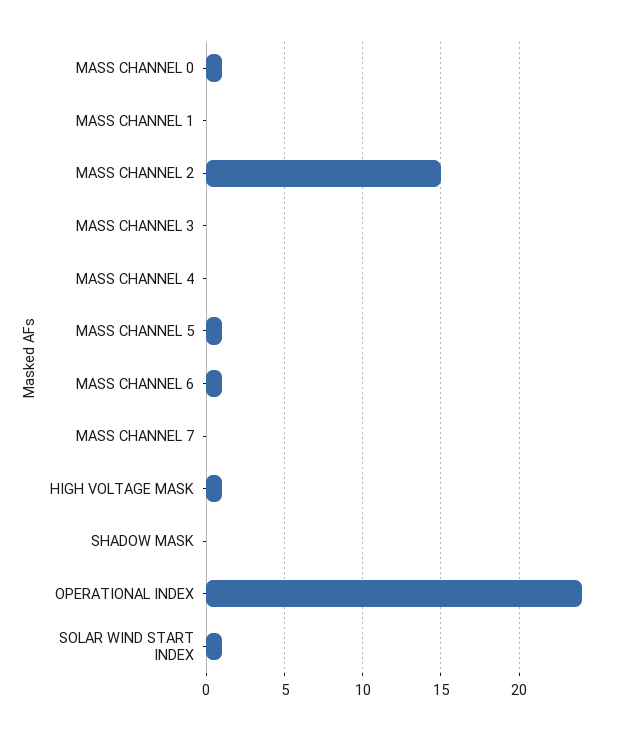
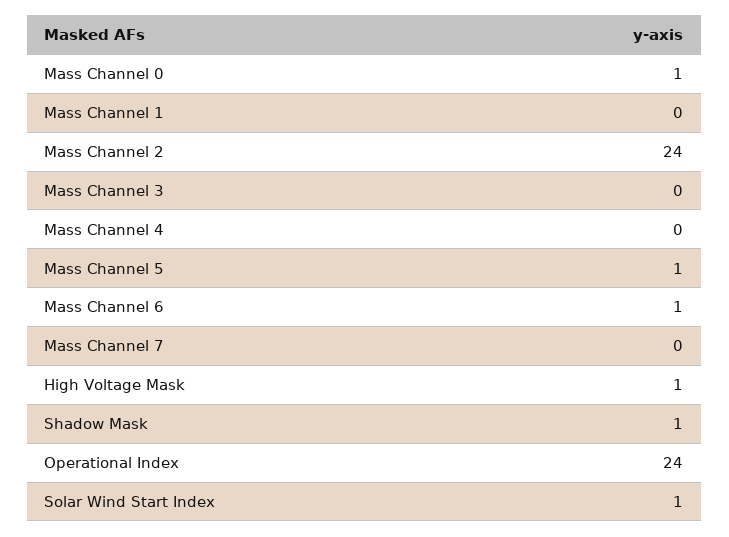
MASS CHANNEL 2: 15 -> 24
SHADOW MASK: 0 -> 1

